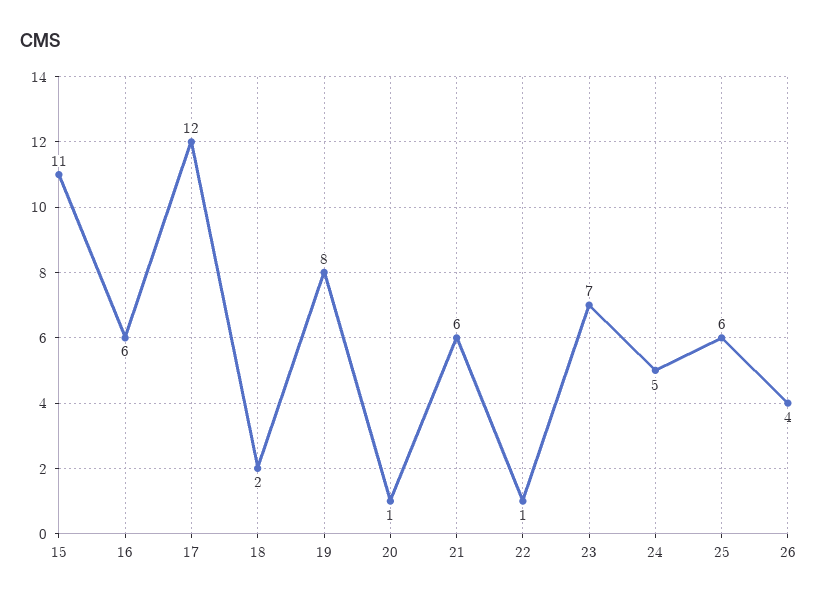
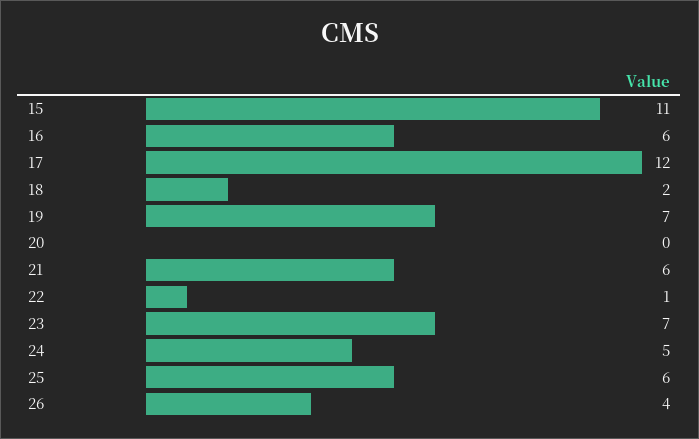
19: 8 -> 7
20: 1 -> 0

